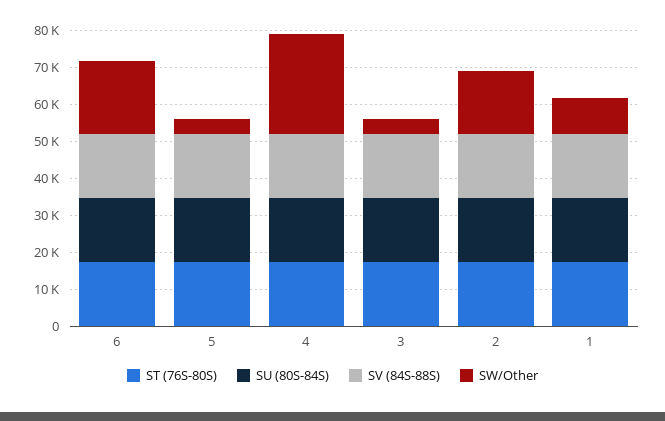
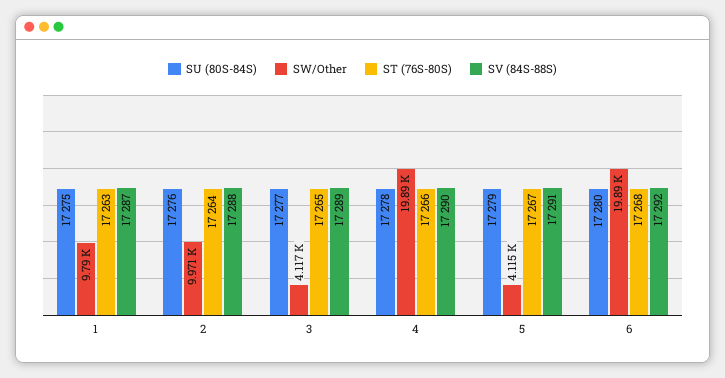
SW/Other, 4: 27500 -> 19890
SW/Other, 2: 17500 -> 9971

